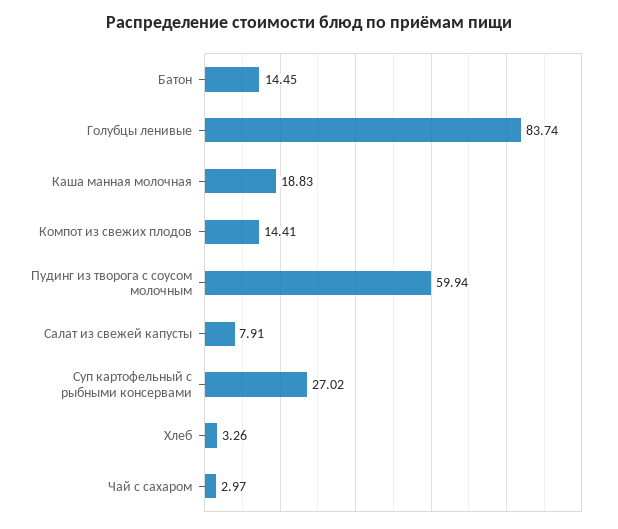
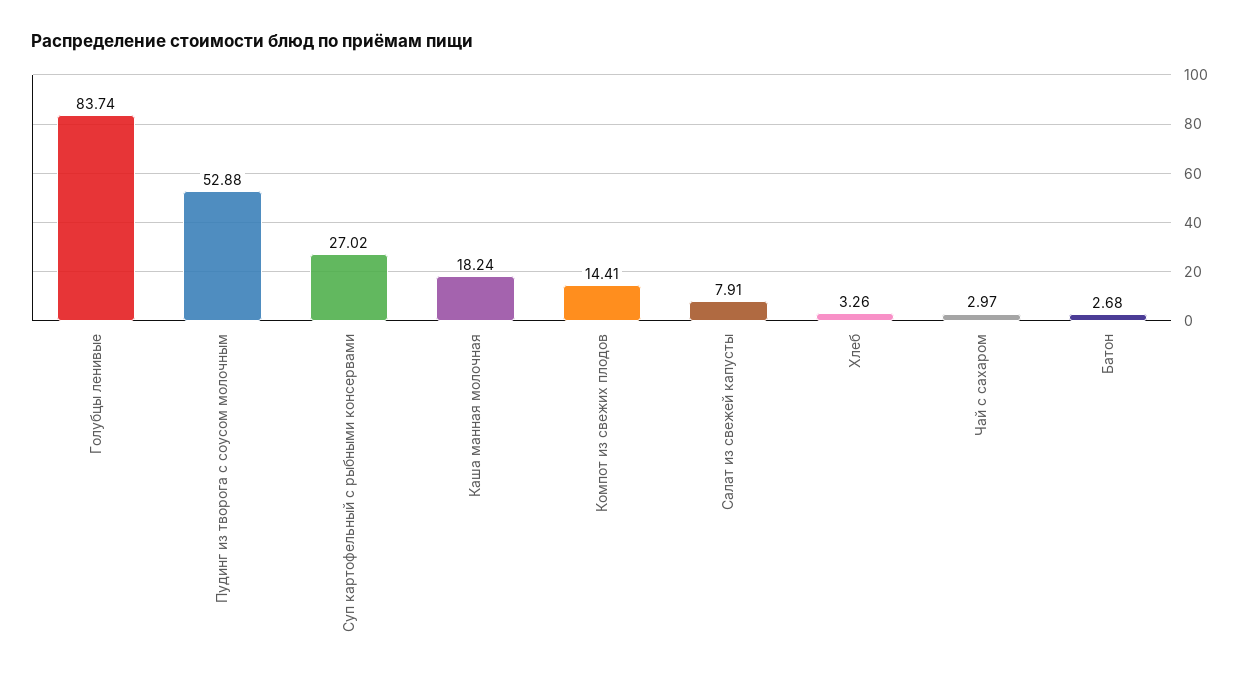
Батон: 14.45 -> 2.68
Каша манная молочная: 18.83 -> 18.24
Пудинг из творога с соусом молочным: 59.94 -> 52.88

